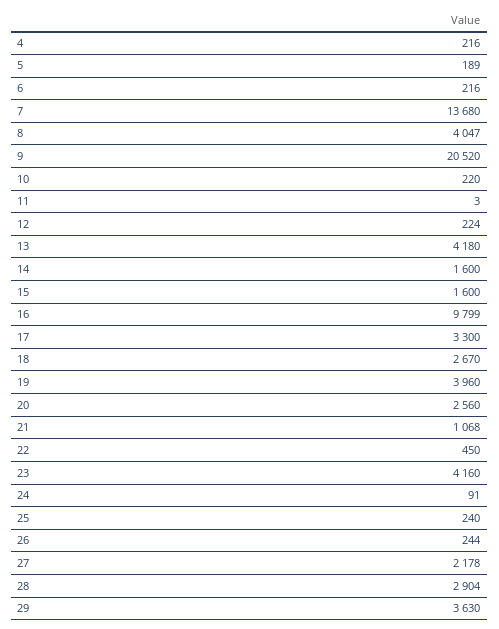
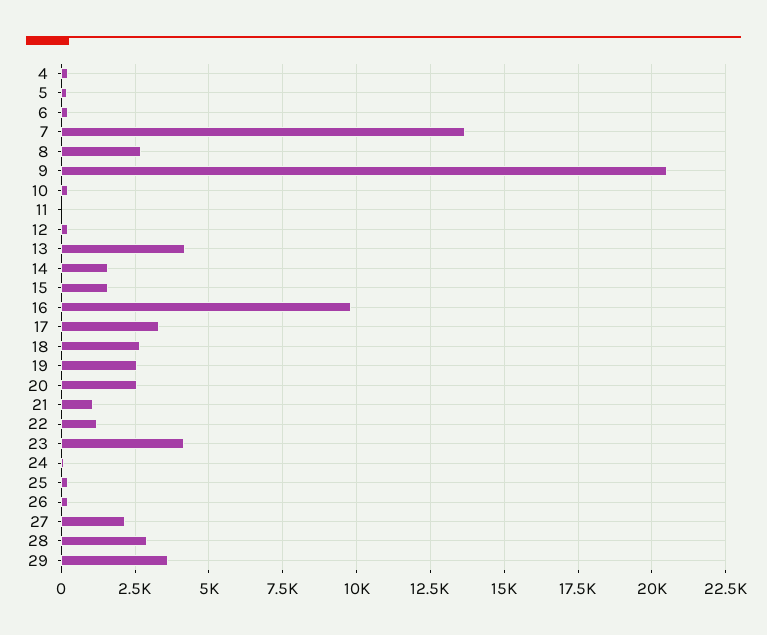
8: 4047 -> 2750
19: 3960 -> 2500
22: 450 -> 1250

